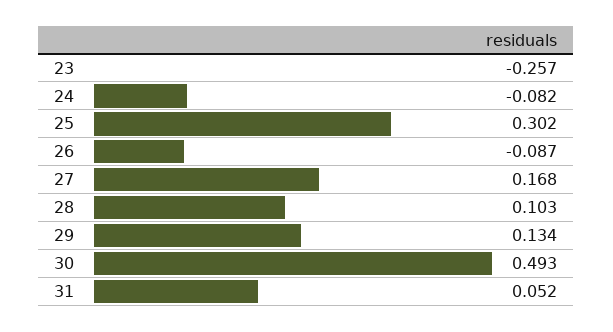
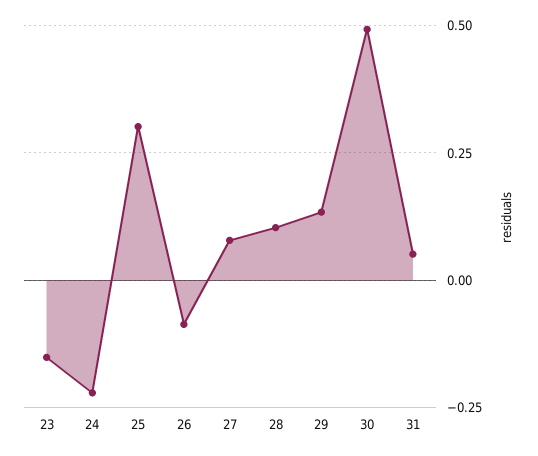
23: -0.257 -> -0.15
24: -0.082 -> -0.225
27: 0.168 -> 0.075

